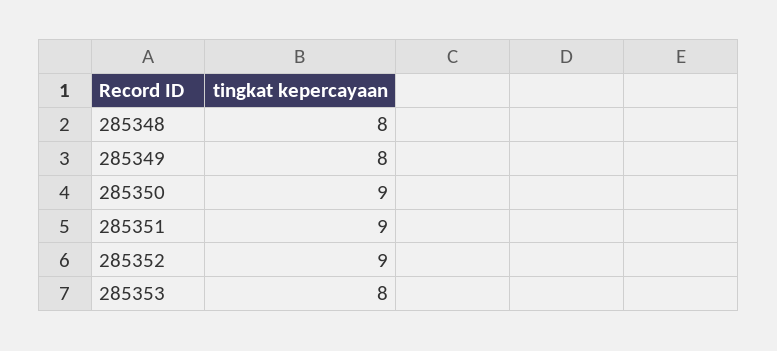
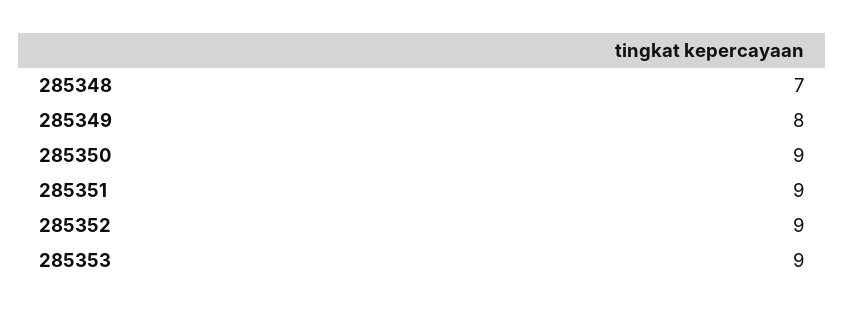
285348: 8 -> 7
285353: 8 -> 9

